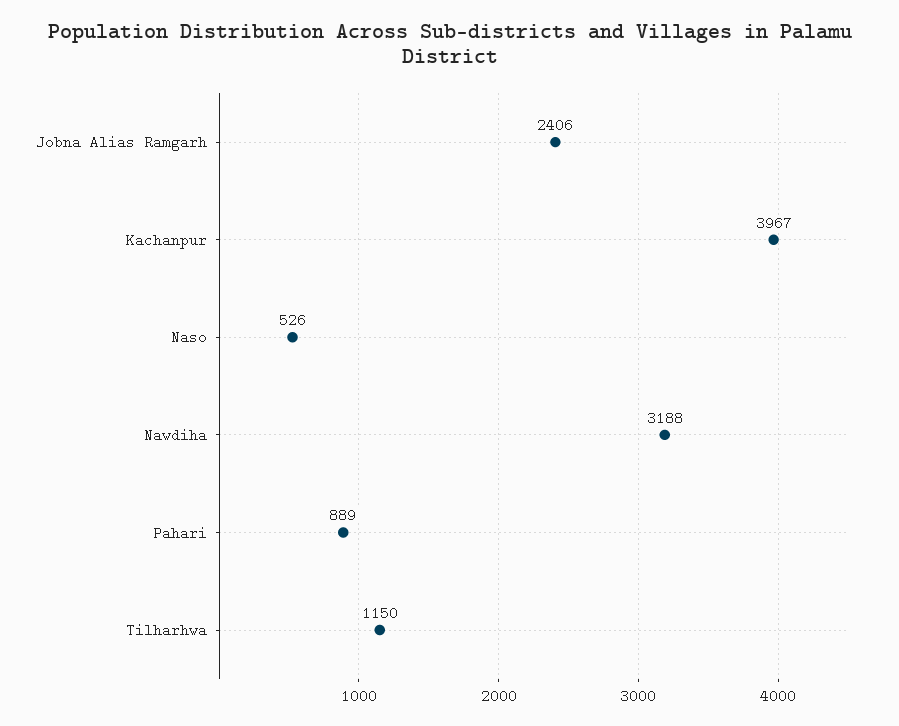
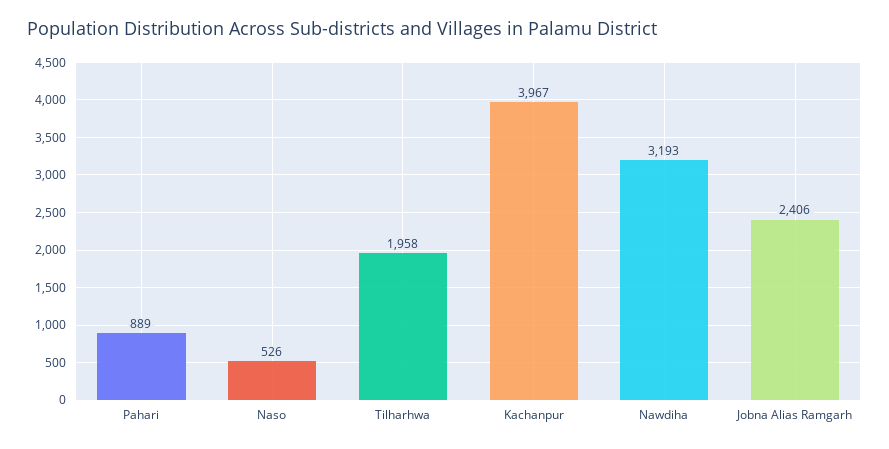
Nawdiha: 3188 -> 3193
Tilharhwa: 1150 -> 1958

